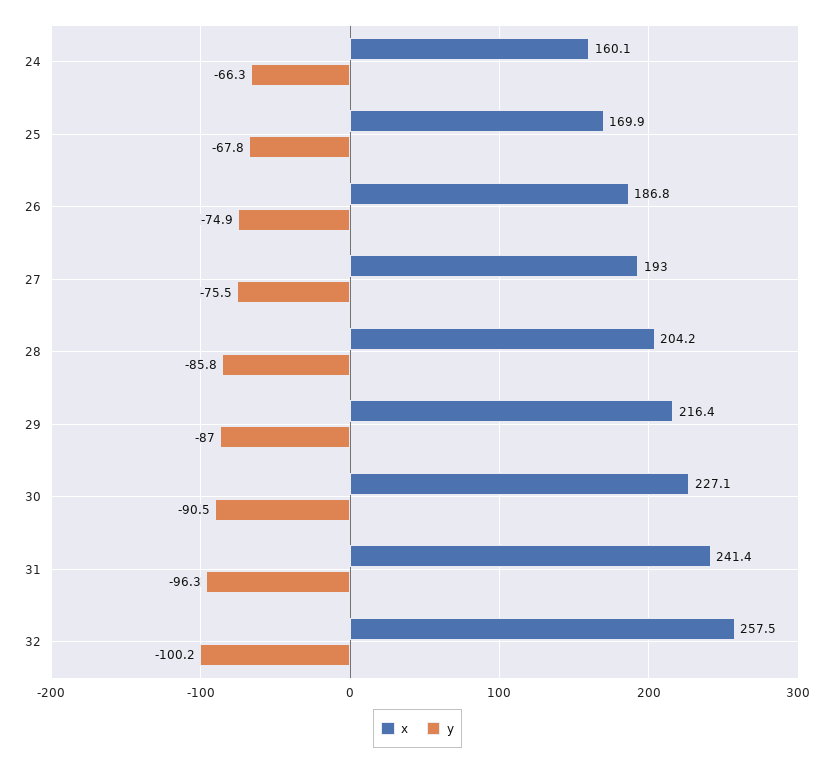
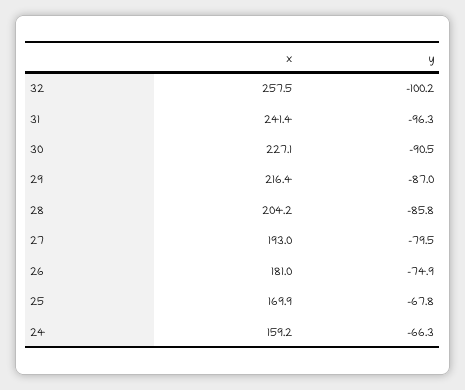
x, 24: 160.1 -> 159.2
x, 26: 186.8 -> 181
y, 27: -75.5 -> -79.5

